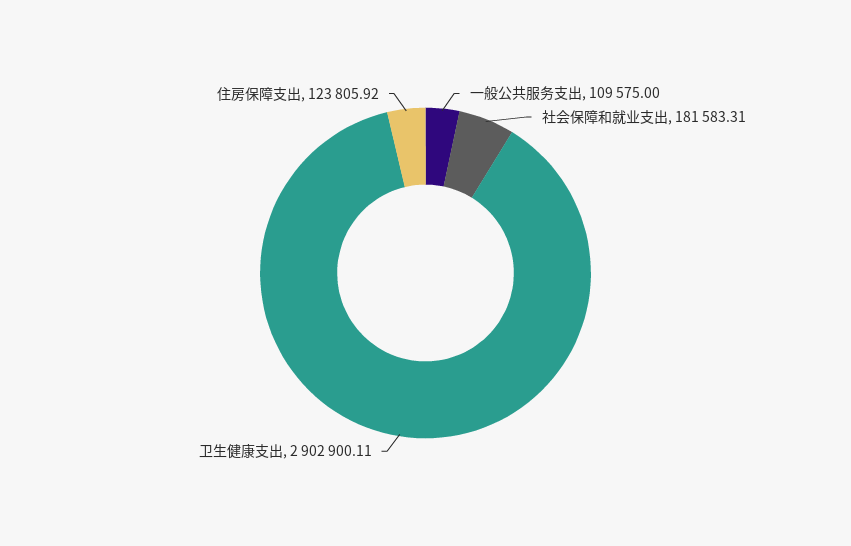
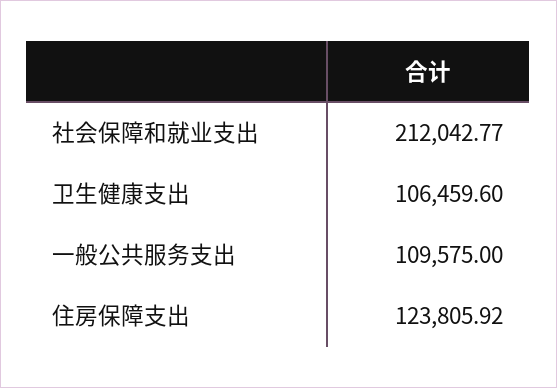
社会保障和就业支出: 181583.31 -> 212042.77
卫生健康支出: 2902900.11 -> 106459.6

